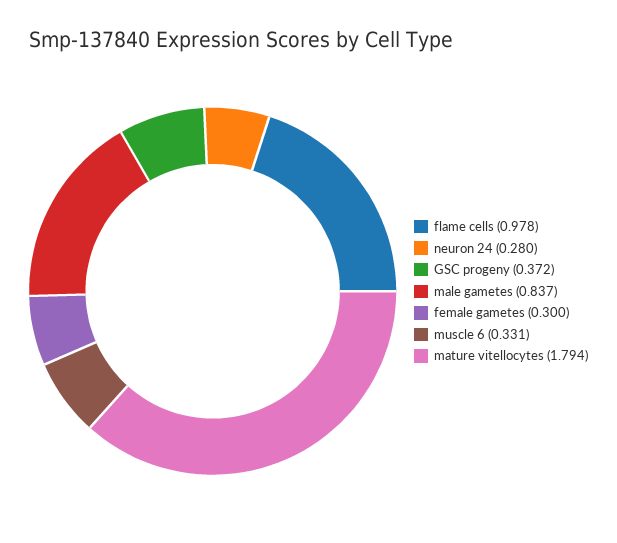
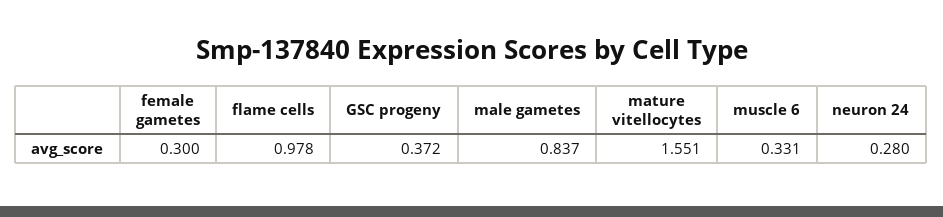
mature vitellocytes: 1.794 -> 1.551

